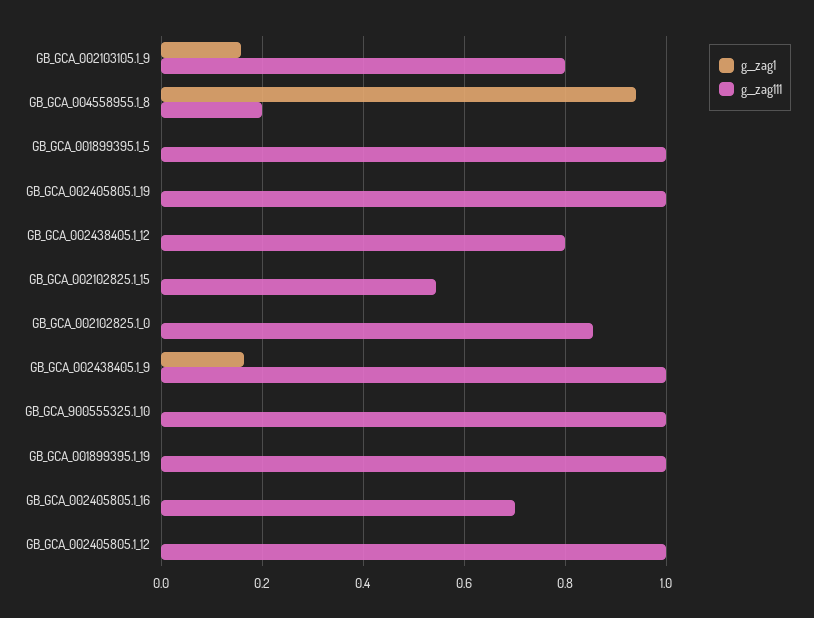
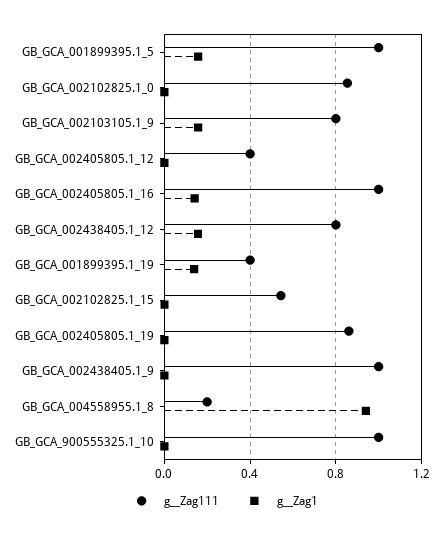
g__zag1, GB_GCA_001899395.1_5: 0 -> 0.15
g__zag111, GB_GCA_002405805.1_19: 1 -> 0.85
g__zag1, GB_GCA_002438405.1_12: 0 -> 0.15
g__zag1, GB_GCA_002438405.1_9: 0.16 -> 0
g__zag1, GB_GCA_001899395.1_19: 0 -> 0.15
g__zag111, GB_GCA_001899395.1_19: 1 -> 0.4
g__zag1, GB_GCA_002405805.1_16: 0 -> 0.15
g__zag111, GB_GCA_002405805.1_16: 0.7 -> 1
g__zag111, GB_GCA_002405805.1_12: 1 -> 0.4

